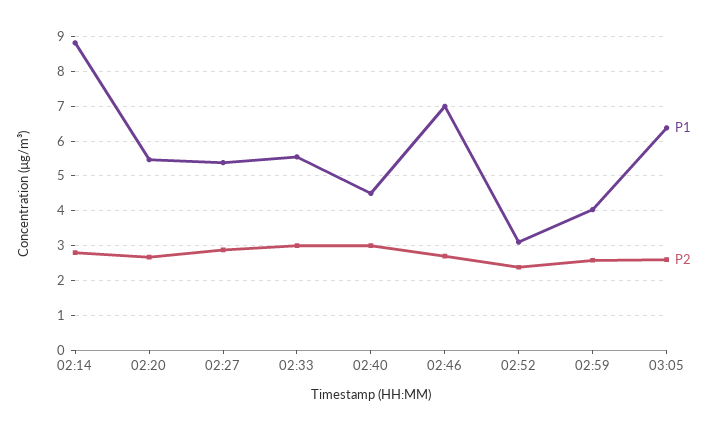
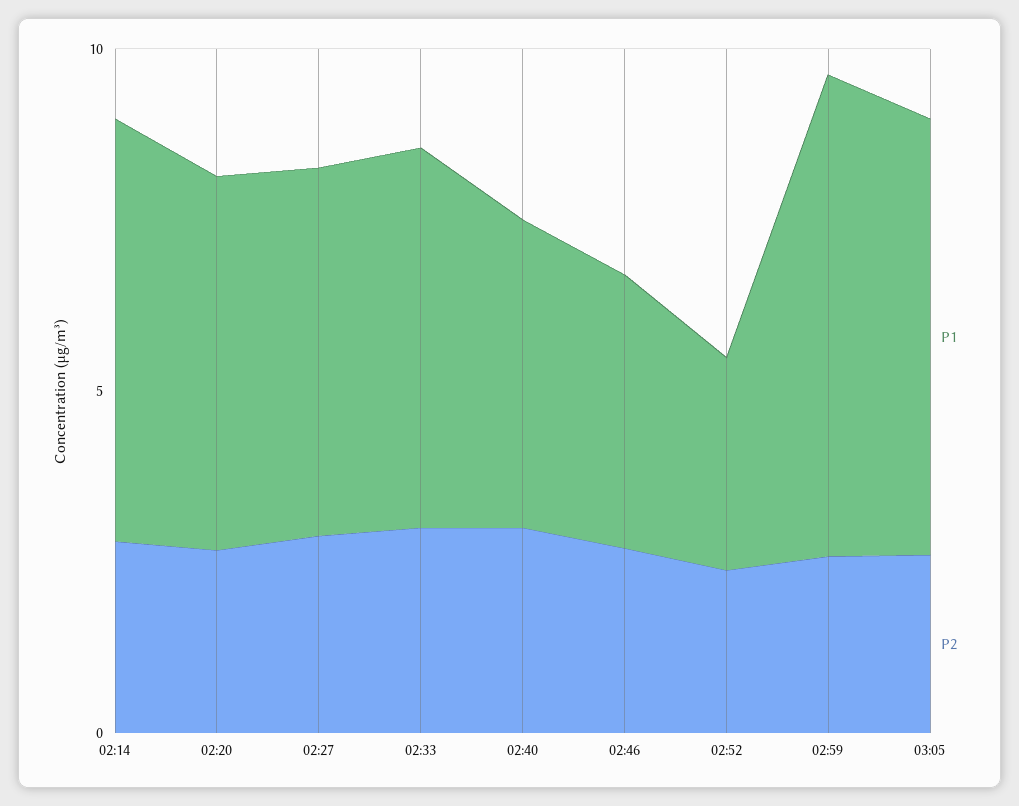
P1, 02:14: 8.8 -> 6
P1, 02:46: 7 -> 4
P1, 02:59: 4 -> 7

